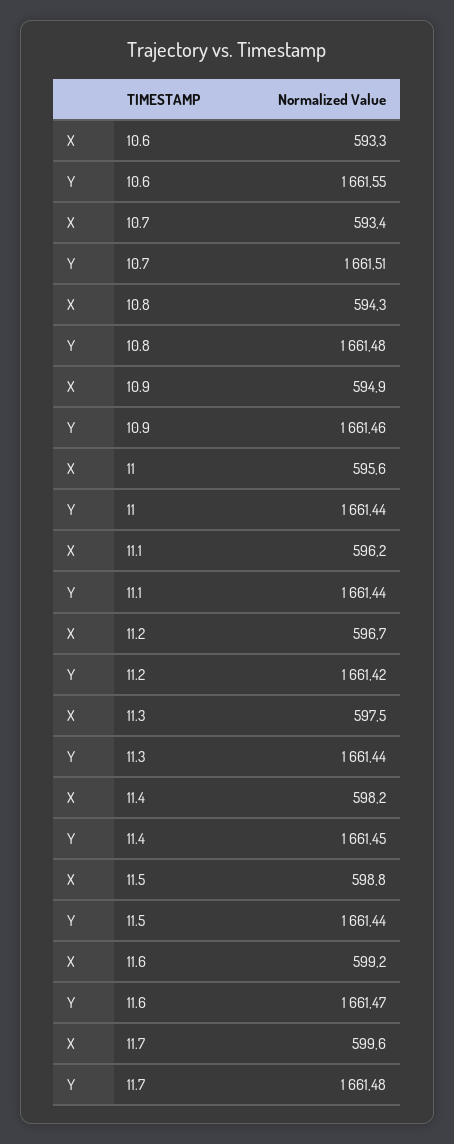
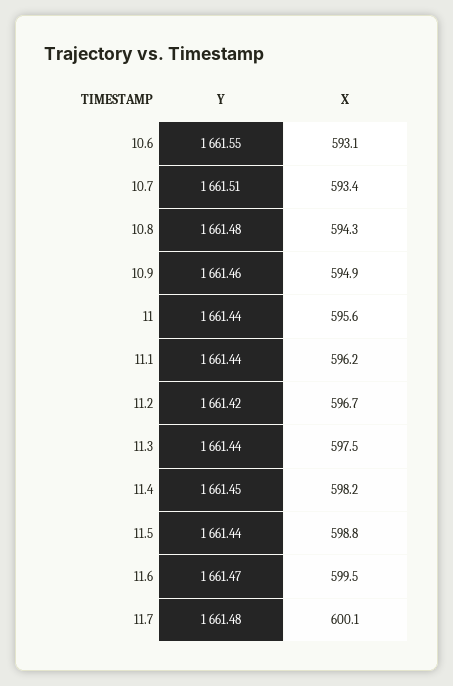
X, 10.6: 593.3 -> 593.1
X, 11.6: 599.2 -> 599.5
X, 11.7: 599.6 -> 600.1

